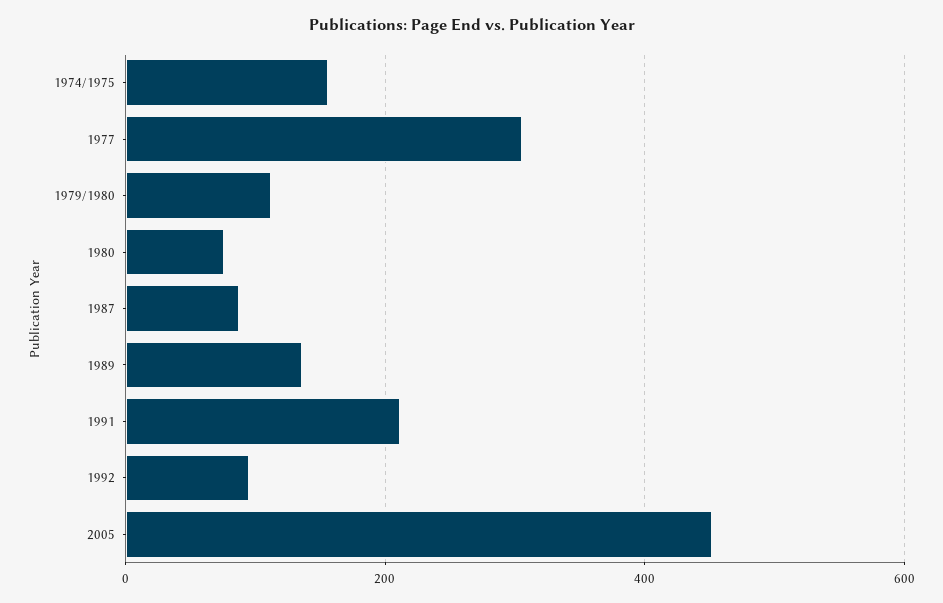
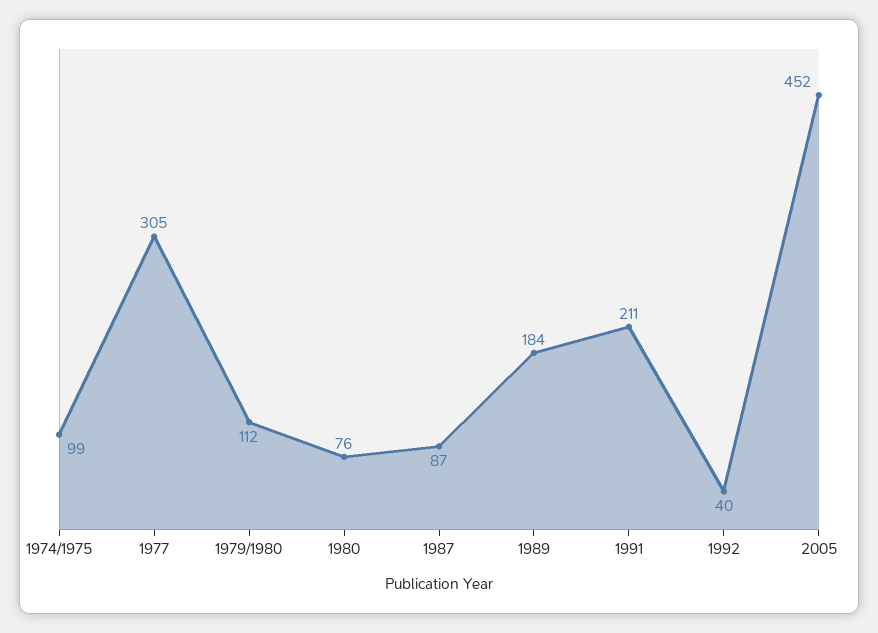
1974/1975: 160 -> 99
1989: 140 -> 184
1992: 100 -> 40

